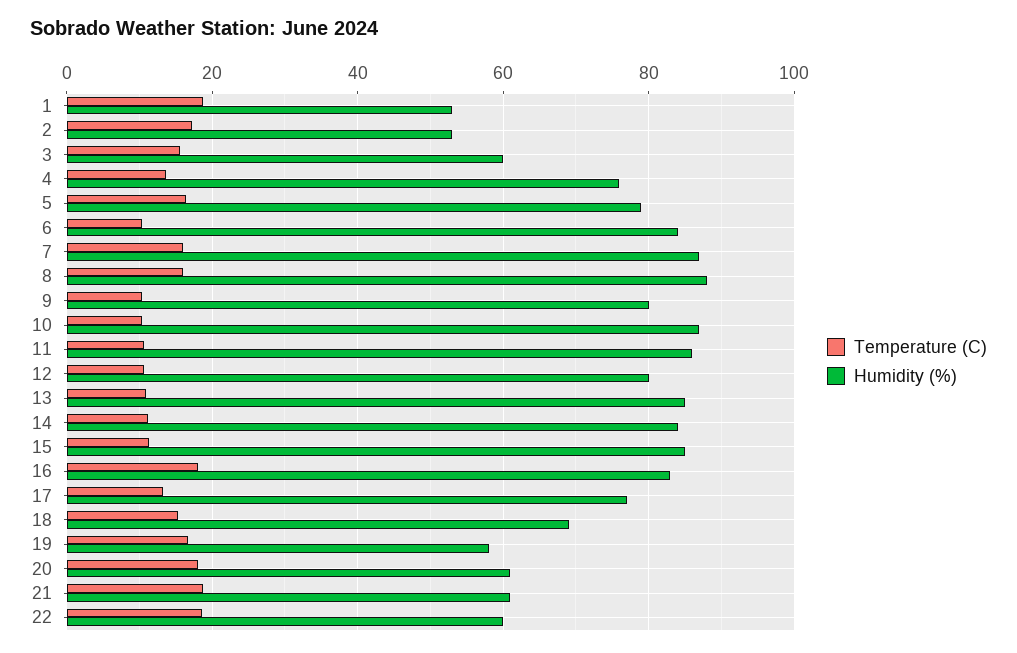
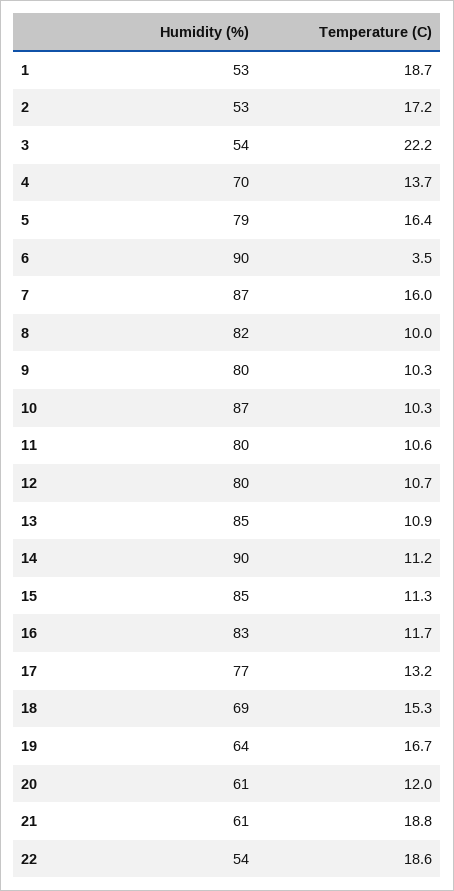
Temperature (C), 3: 16 -> 22.2
Humidity (%), 3: 60 -> 54
Humidity (%), 4: 76 -> 70
Temperature (C), 6: 10 -> 3.5
Humidity (%), 6: 84 -> 90
Temperature (C), 8: 16 -> 10
Humidity (%), 8: 88 -> 82
Humidity (%), 11: 86 -> 80
Humidity (%), 14: 84 -> 90
Temperature (C), 16: 18 -> 11.7
Humidity (%), 19: 58 -> 64
Temperature (C), 20: 18 -> 12
Humidity (%), 22: 60 -> 54

